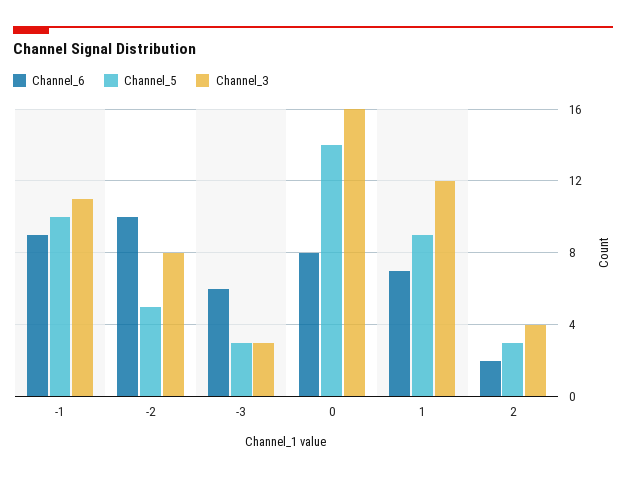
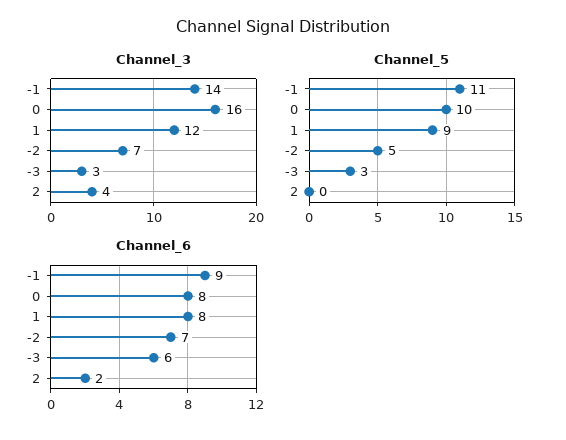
Channel_5, -1: 10 -> 11
Channel_3, -1: 11 -> 14
Channel_6, -2: 10 -> 7
Channel_3, -2: 8 -> 7
Channel_5, 0: 14 -> 10
Channel_6, 1: 7 -> 8
Channel_5, 2: 3 -> 0

